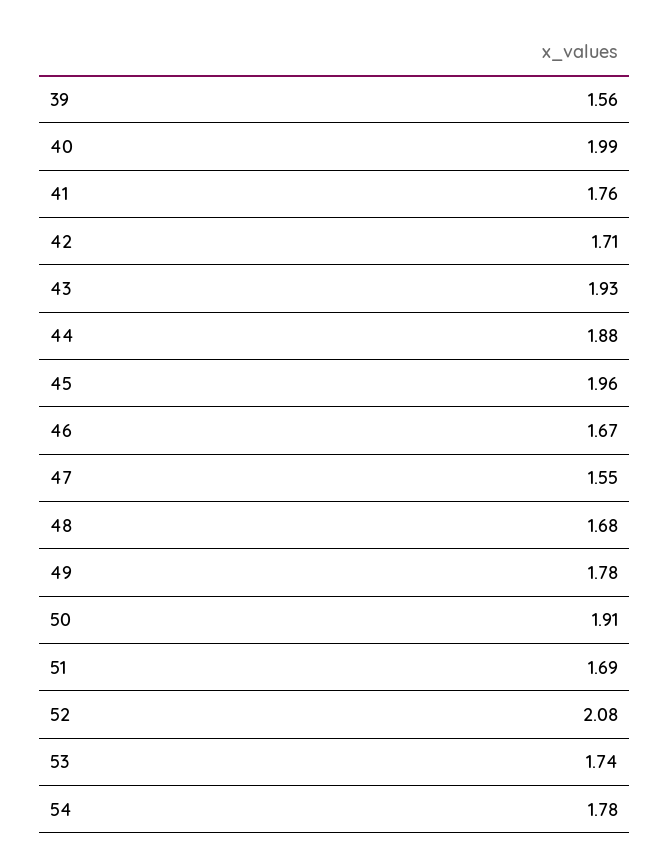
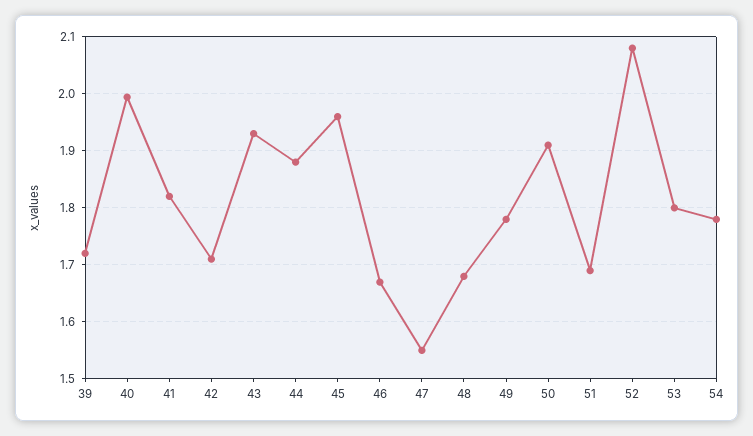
39: 1.56 -> 1.72
41: 1.76 -> 1.82
53: 1.74 -> 1.8

